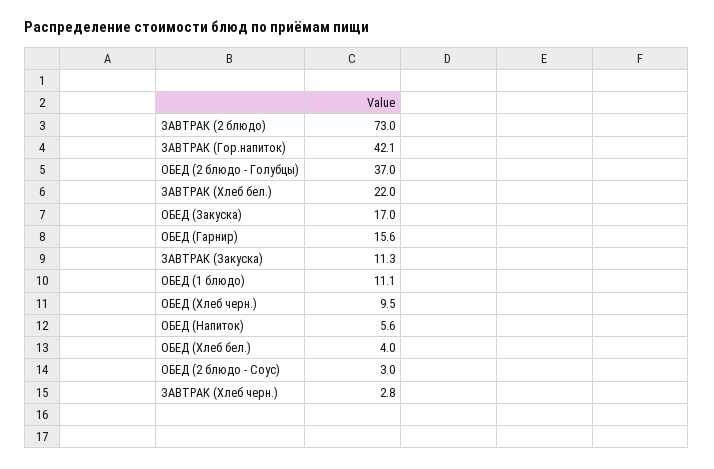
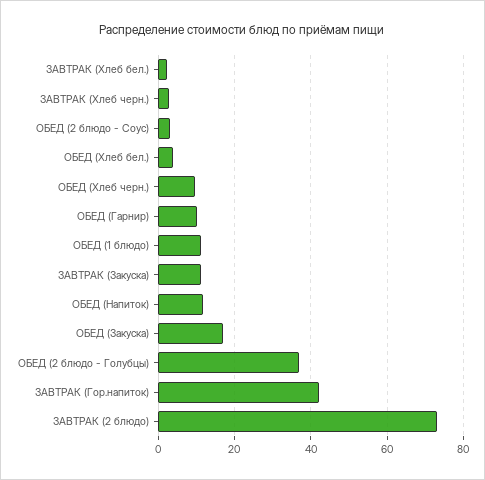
ЗАВТРАК (Хлеб бел.): 22 -> 2
ОБЕД (Гарнир): 15.6 -> 10
ОБЕД (Напиток): 5.6 -> 12

